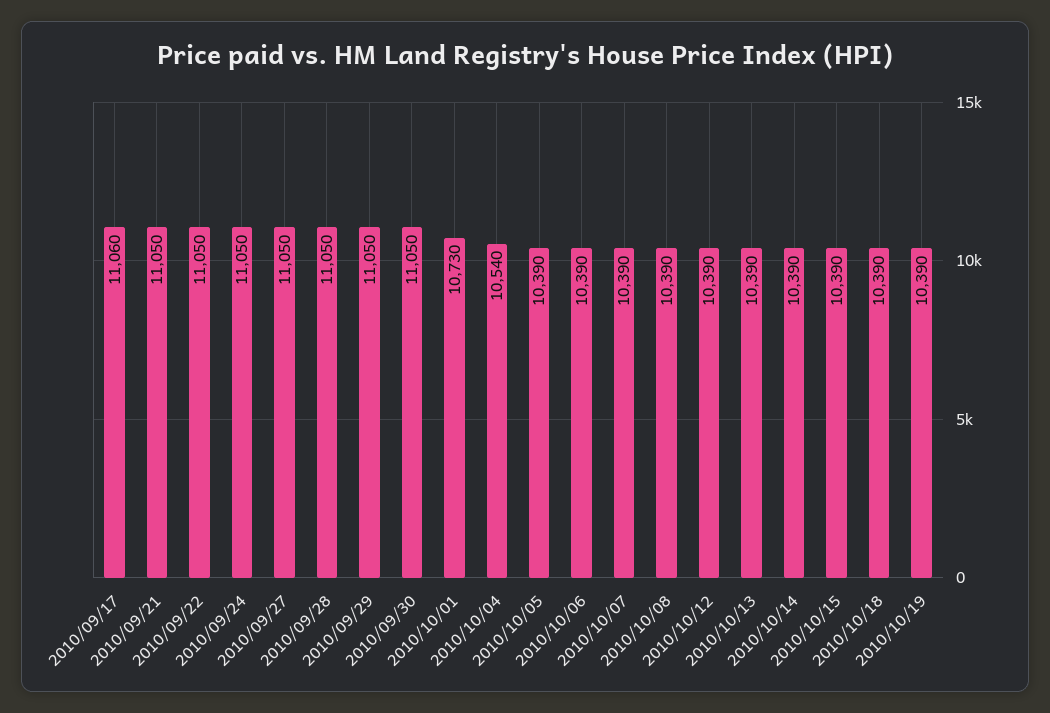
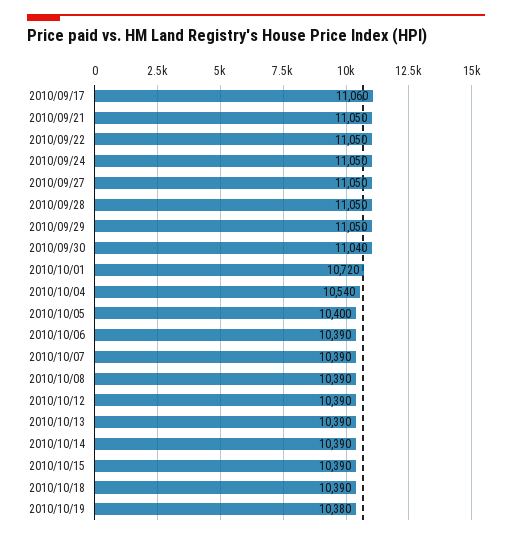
2010/09/30: 11050 -> 11040
2010/10/01: 10730 -> 10720
2010/10/05: 10390 -> 10400
2010/10/19: 10390 -> 10380

